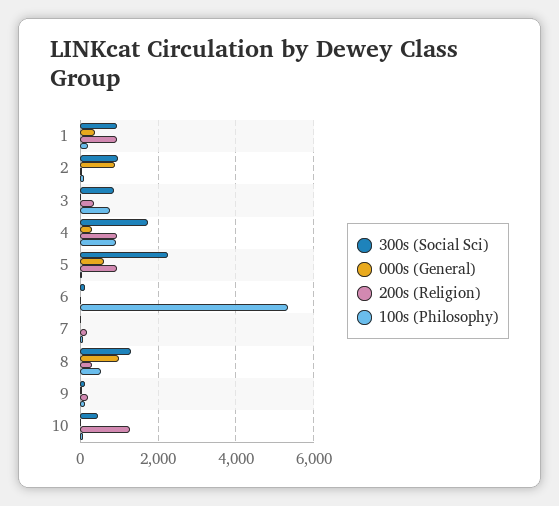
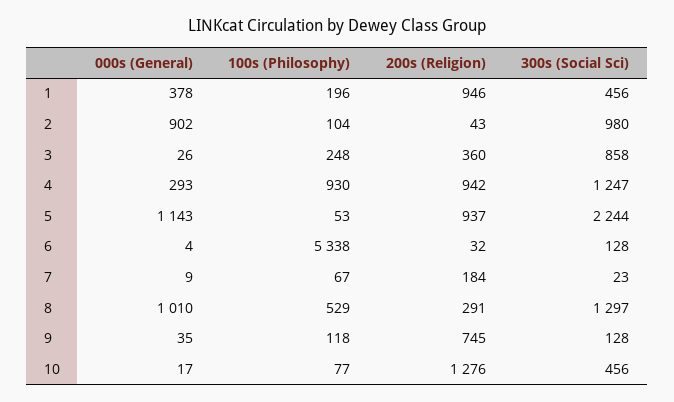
300s (Social Sci), 1: 1000 -> 456
100s (Philosophy), 3: 800 -> 248
300s (Social Sci), 4: 1800 -> 1247
000s (General), 5: 600 -> 1143
200s (Religion), 9: 200 -> 745

